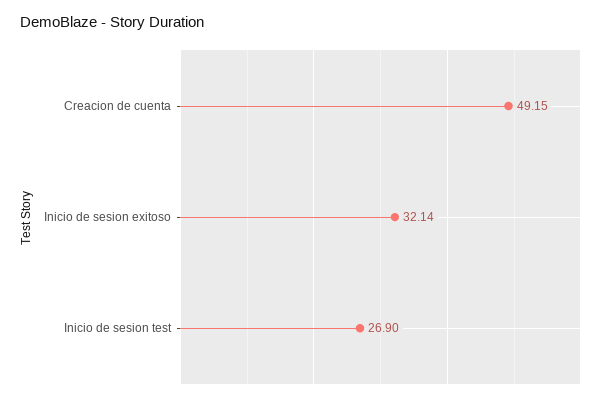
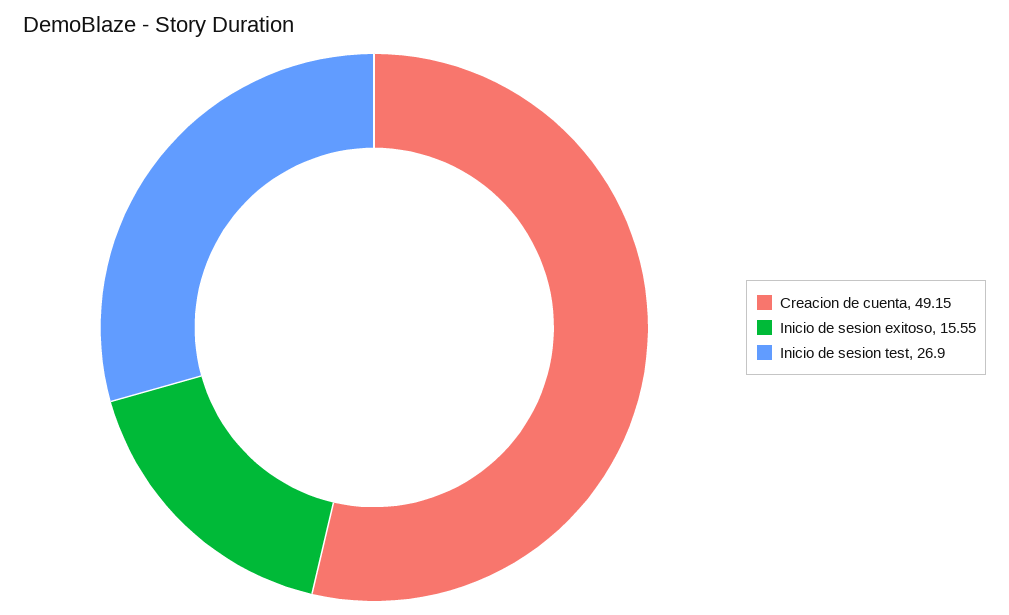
Inicio de sesion exitoso: 32.14 -> 15.55

